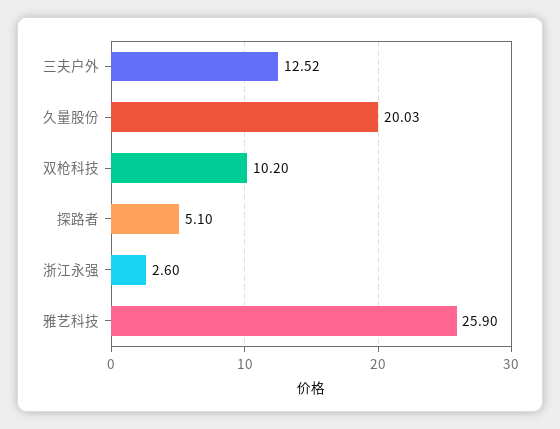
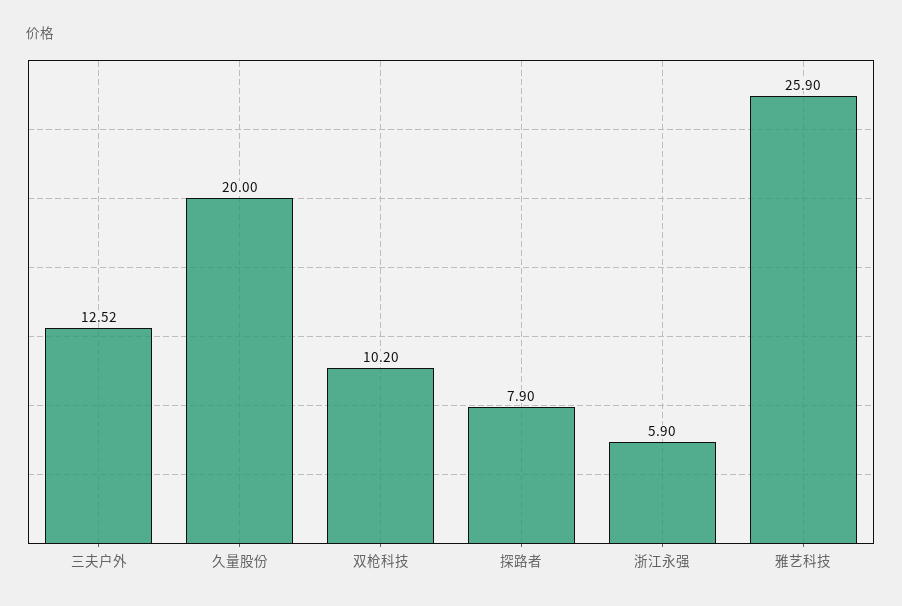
久量股份: 20.03 -> 20
探路者: 5.1 -> 7.9
浙江永强: 2.6 -> 5.9

